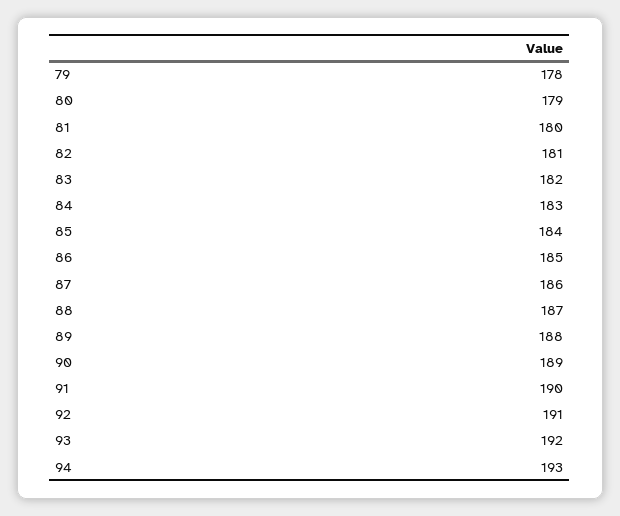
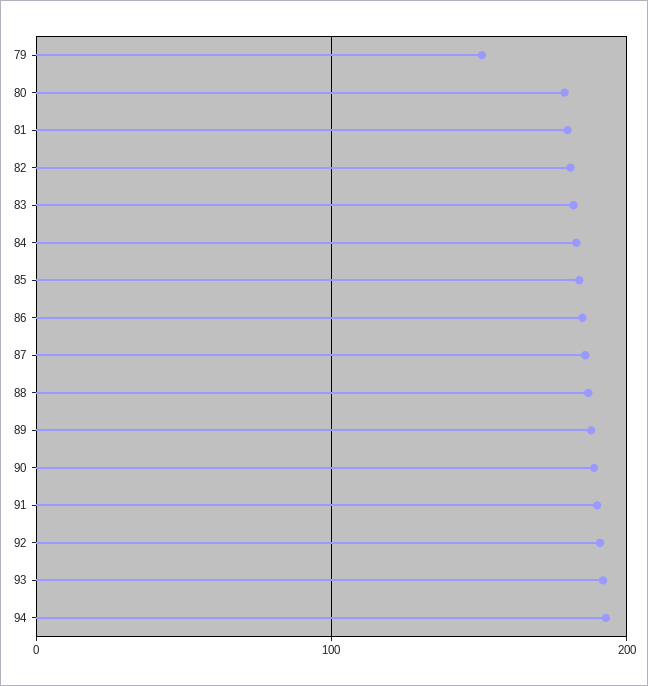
79: 178 -> 150

